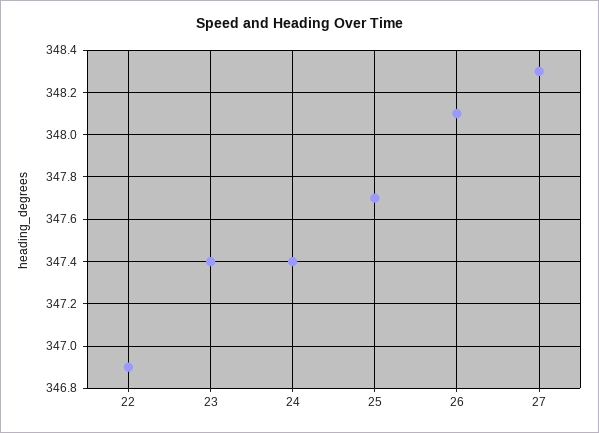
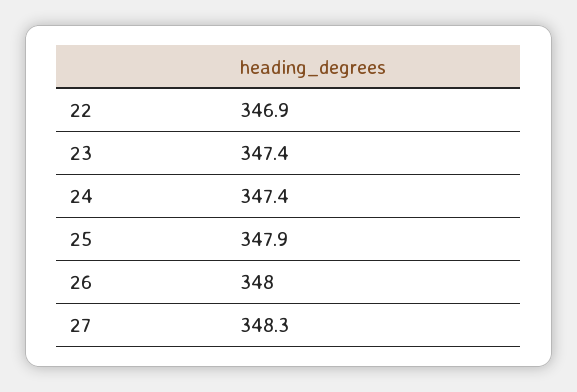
25: 347.7 -> 347.9
26: 348.1 -> 348

